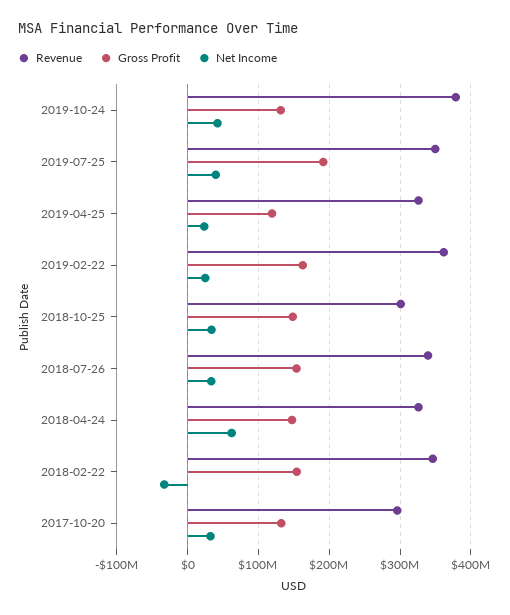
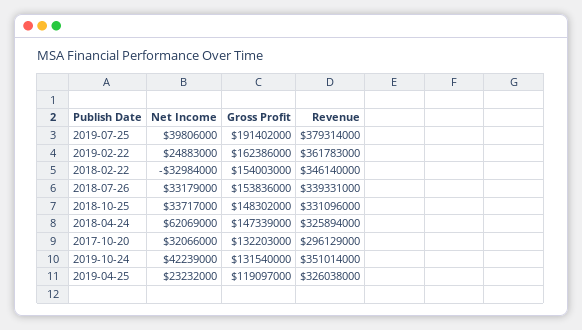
Revenue, 2019-10-24: 380000000 -> 351014000
Revenue, 2019-07-25: 350000000 -> 379314000
Revenue, 2018-10-25: 300000000 -> 331096000

